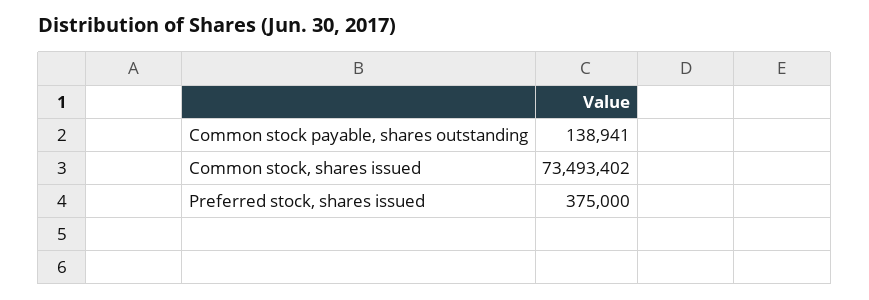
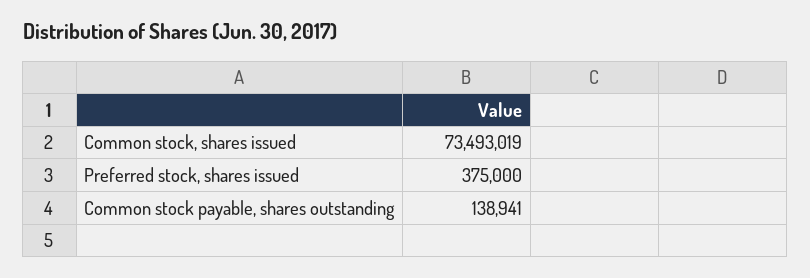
Common stock, shares issued: 73493402 -> 73493019

